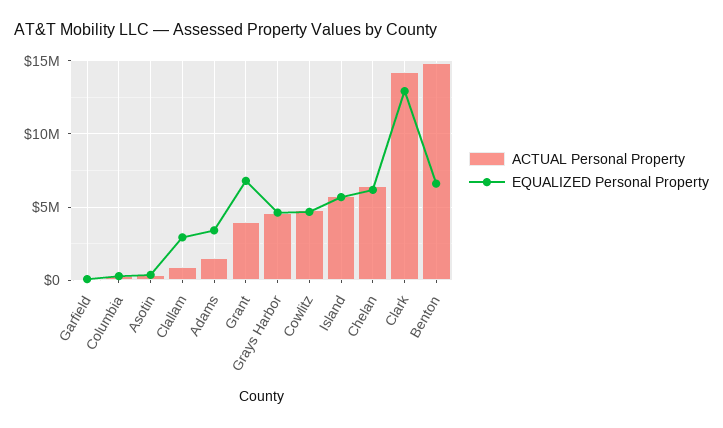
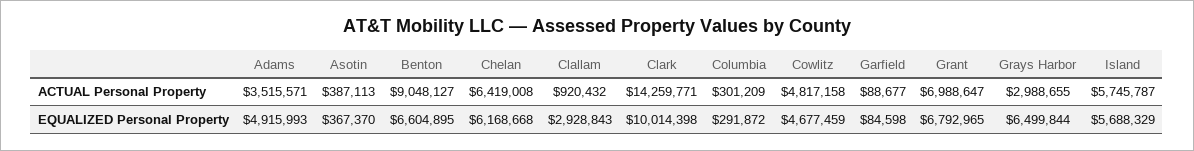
ACTUAL Personal Property, Adams: 1500000 -> 3515571
EQUALIZED Personal Property, Adams: 3500000 -> 4915993
ACTUAL Personal Property, Grant: 4000000 -> 6988647
ACTUAL Personal Property, Grays Harbor: 4500000 -> 2988655
EQUALIZED Personal Property, Grays Harbor: 4500000 -> 6499844
EQUALIZED Personal Property, Clark: 13000000 -> 10014398
ACTUAL Personal Property, Benton: 15000000 -> 9048127

